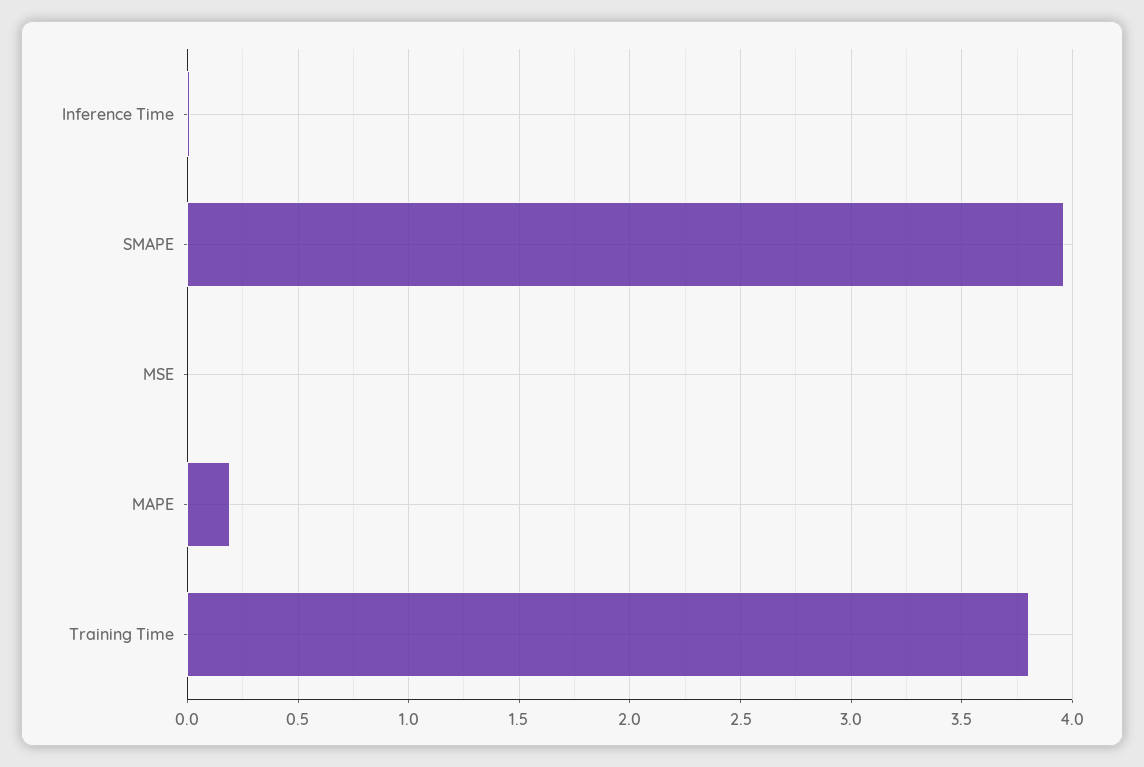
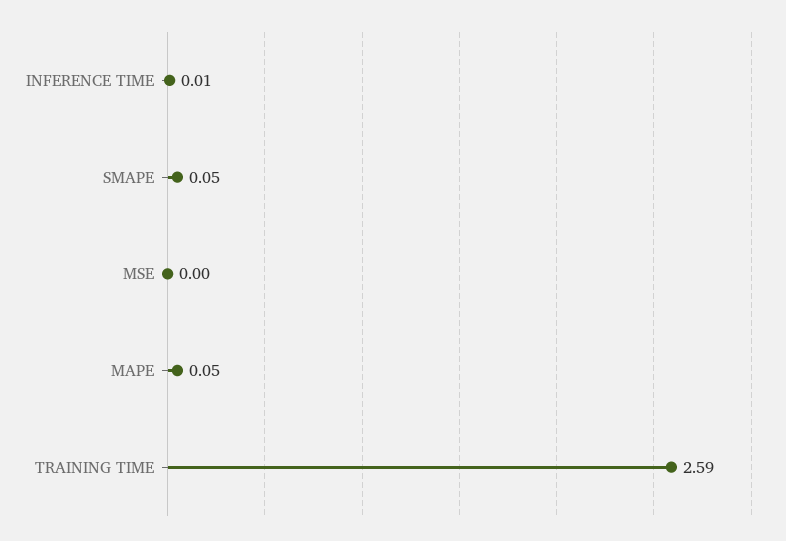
SMAPE: 3.95 -> 0.05
MAPE: 0.2 -> 0.05
Training Time: 3.8 -> 2.59

